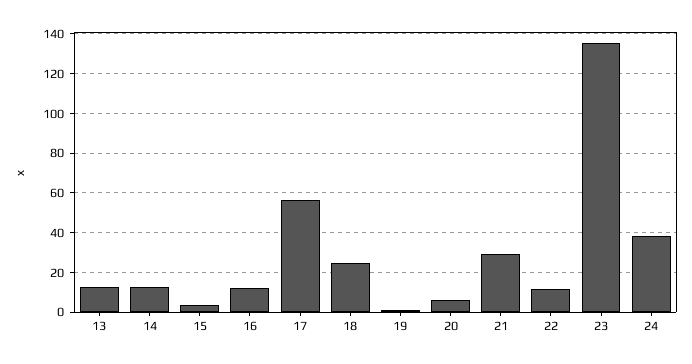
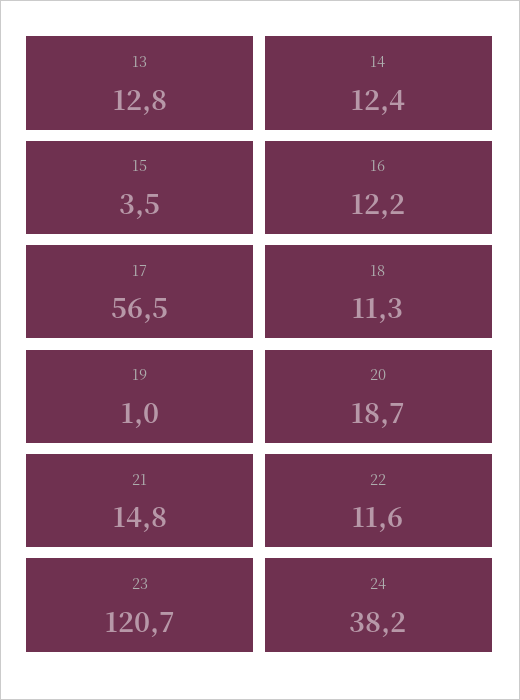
18: 25 -> 11.3
20: 5 -> 18.7
21: 30 -> 14.8
23: 135 -> 120.7

